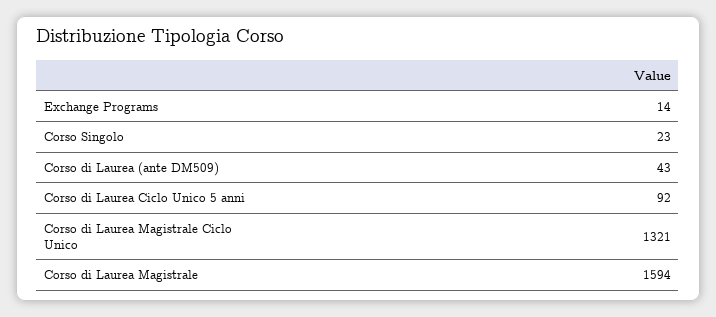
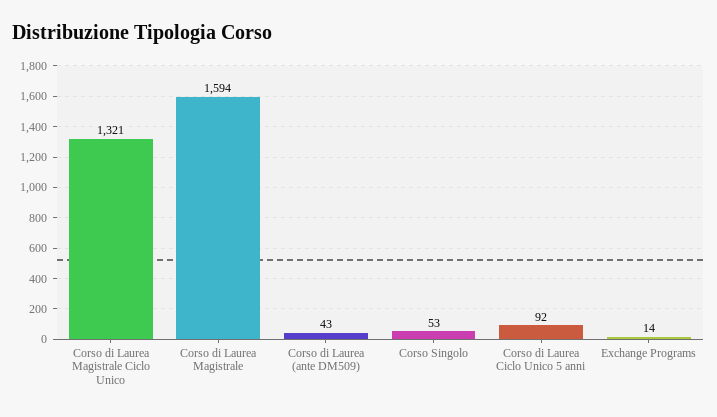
Corso Singolo: 23 -> 53

